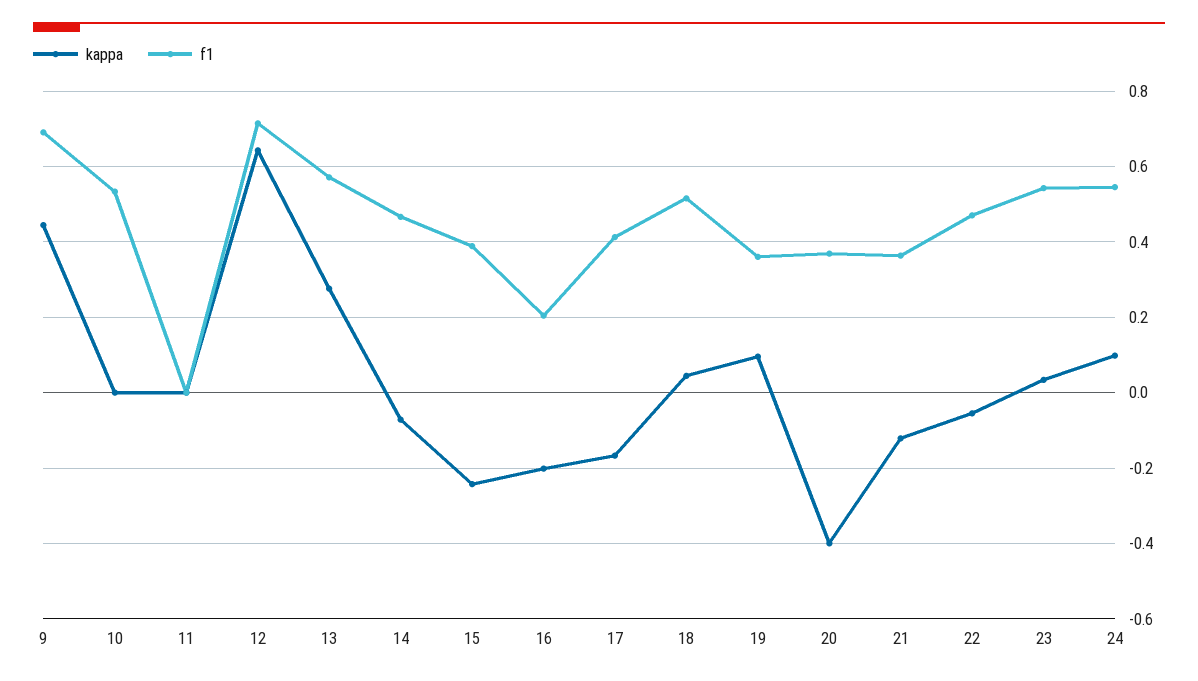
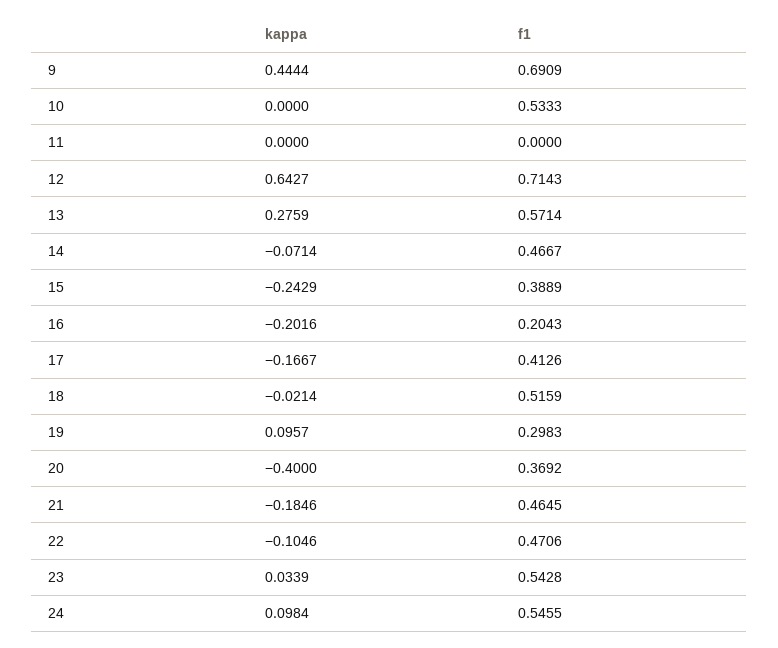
kappa, 18: 0.04 -> -0.0214
f1, 19: 0.36 -> 0.2983
kappa, 21: -0.12 -> -0.1846
f1, 21: 0.36 -> 0.4645
kappa, 22: -0.06 -> -0.1046

